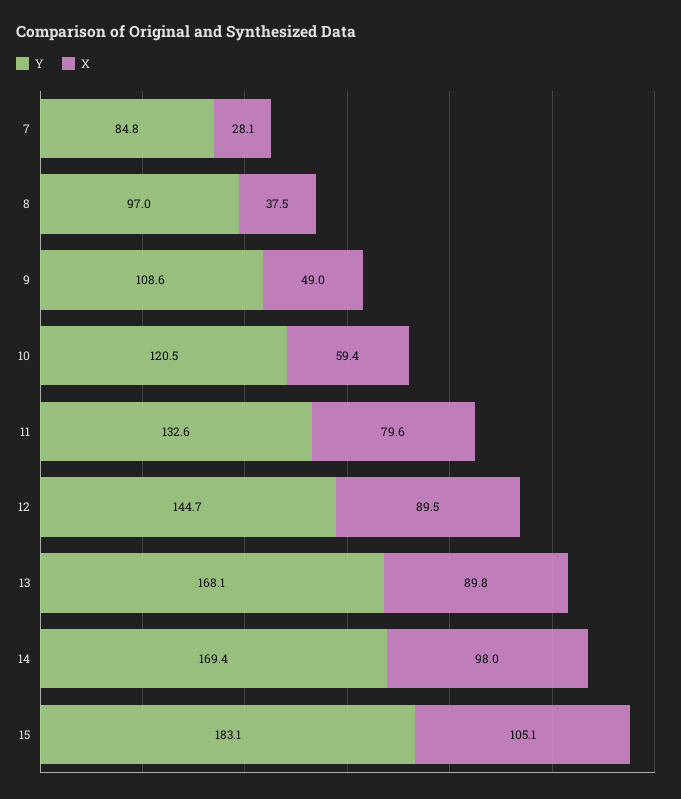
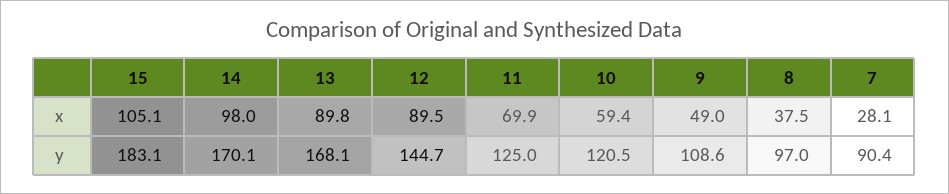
Y, 7: 84.8 -> 90.4
Y, 11: 132.6 -> 125
X, 11: 79.6 -> 69.9
Y, 14: 169.4 -> 170.1

